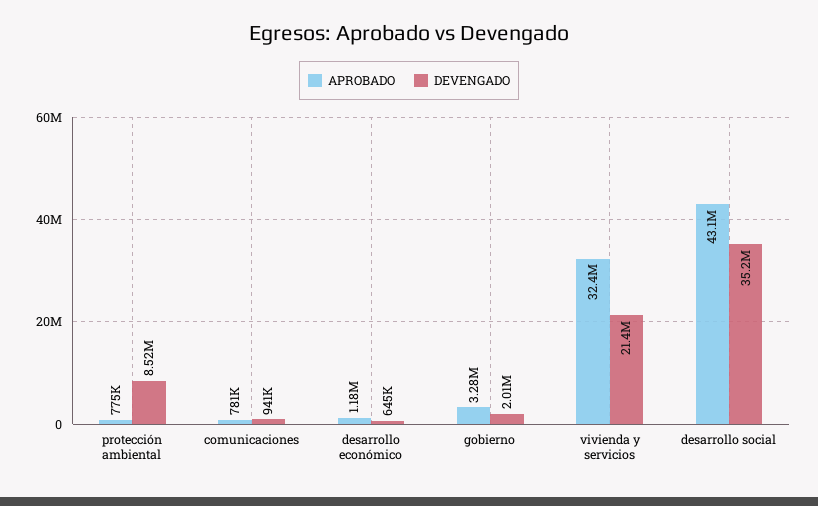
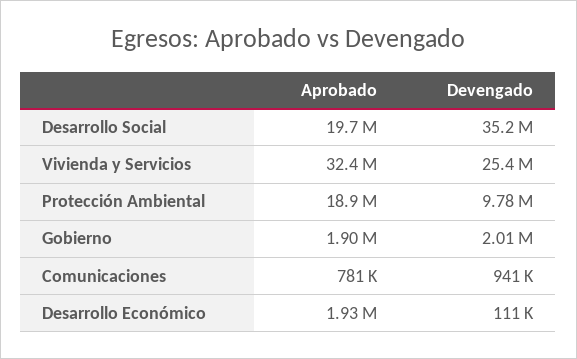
APROBADO, protección ambiental: 775000 -> 18900000
DEVENGADO, protección ambiental: 8520000 -> 9780000
APROBADO, desarrollo económico: 1180000 -> 1930000
DEVENGADO, desarrollo económico: 645000 -> 111000
APROBADO, gobierno: 3280000 -> 1900000
DEVENGADO, vivienda y servicios: 21400000 -> 25400000
APROBADO, desarrollo social: 43100000 -> 19700000

